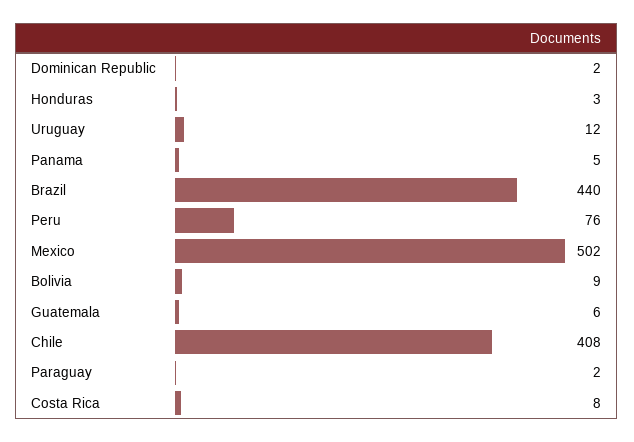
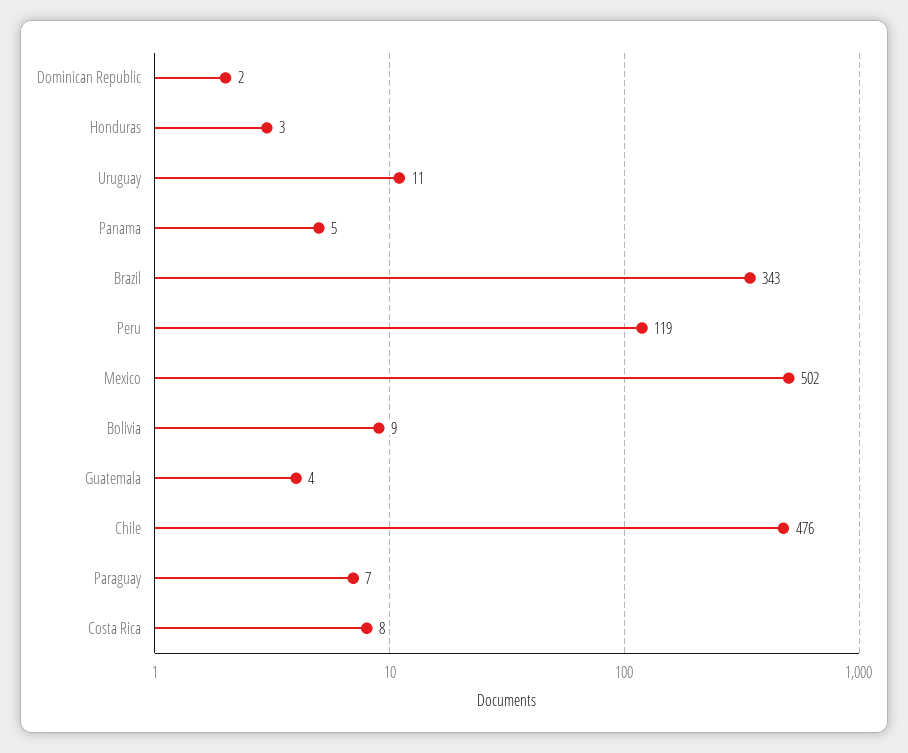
Uruguay: 12 -> 11
Brazil: 440 -> 343
Peru: 76 -> 119
Guatemala: 6 -> 4
Chile: 408 -> 476
Paraguay: 2 -> 7

